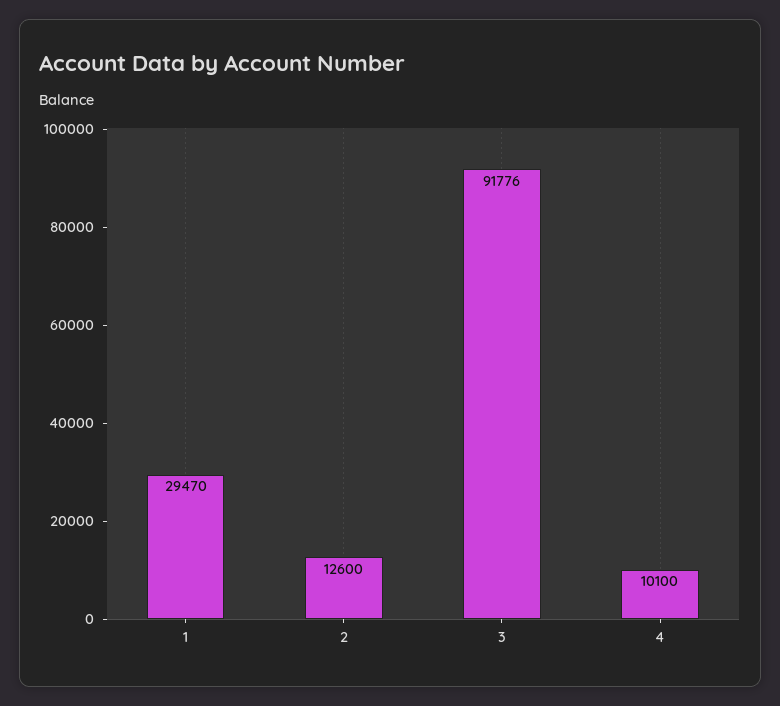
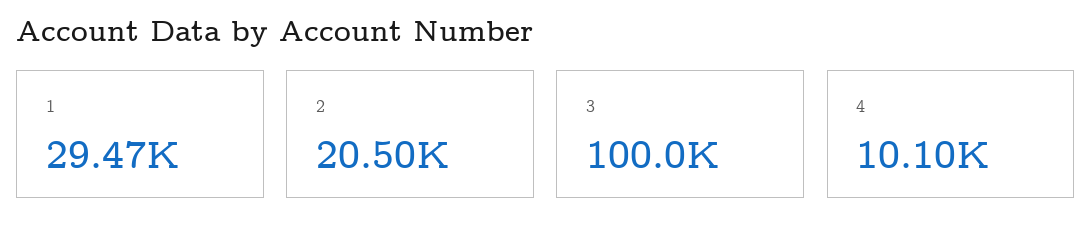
2: 12600 -> 20500
3: 91776 -> 100000

